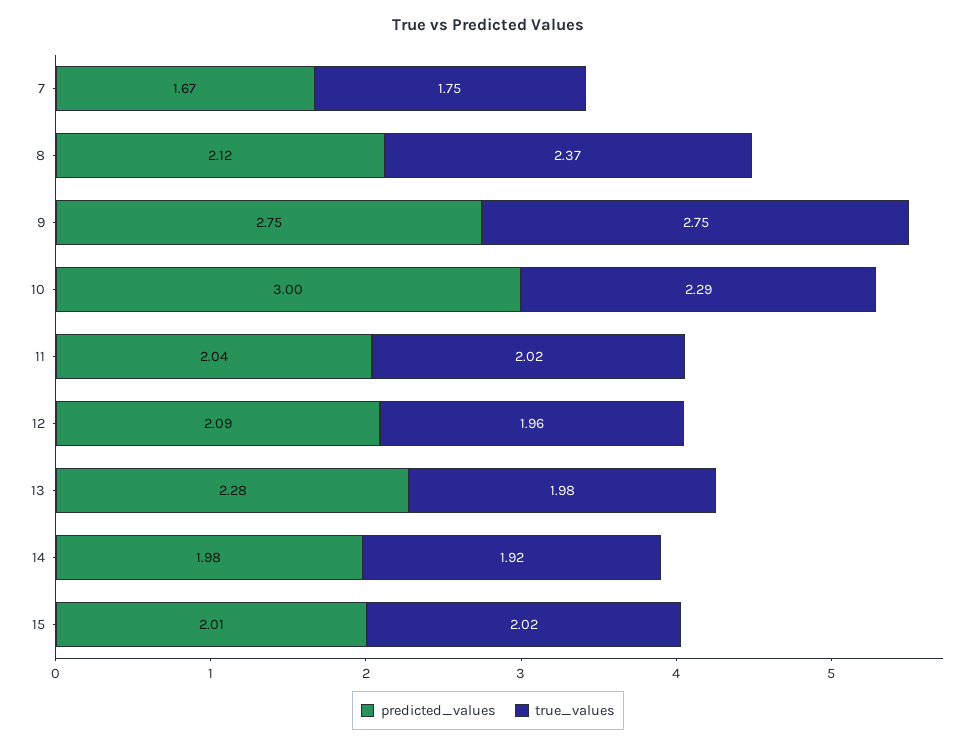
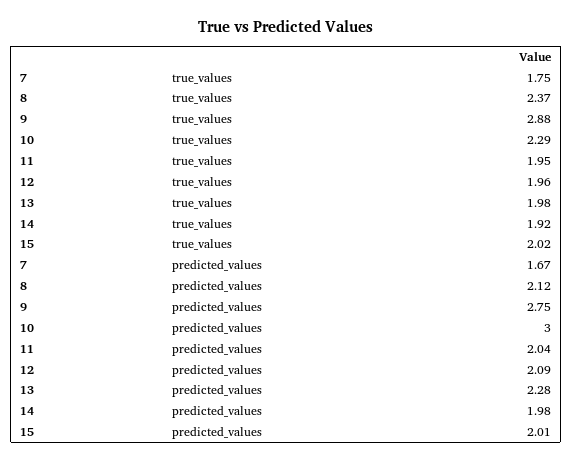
true_values, 9: 2.75 -> 2.88
true_values, 11: 2.02 -> 1.95

